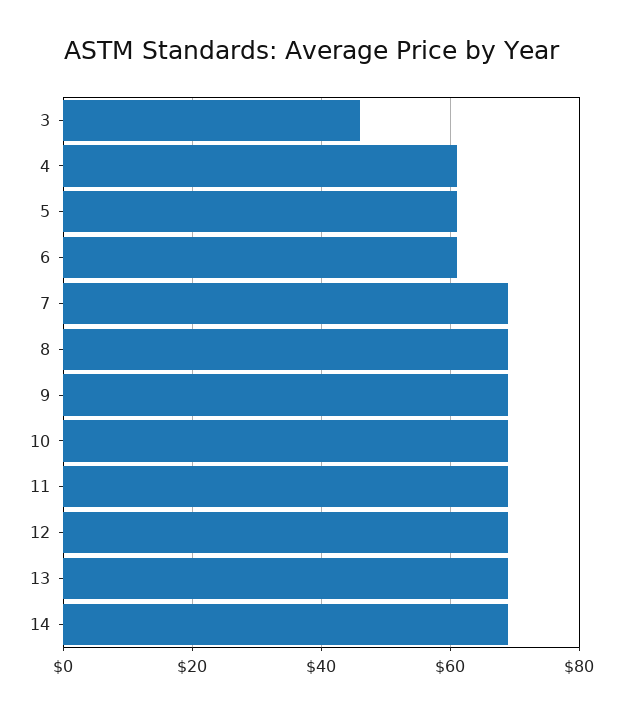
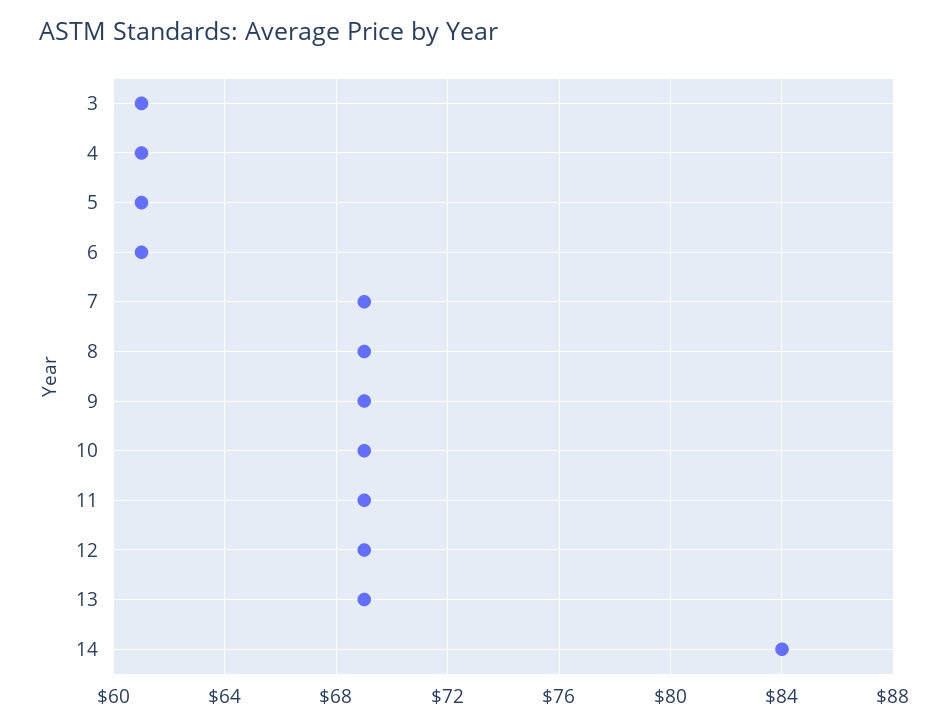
3: 45 -> 61
14: 70 -> 84

